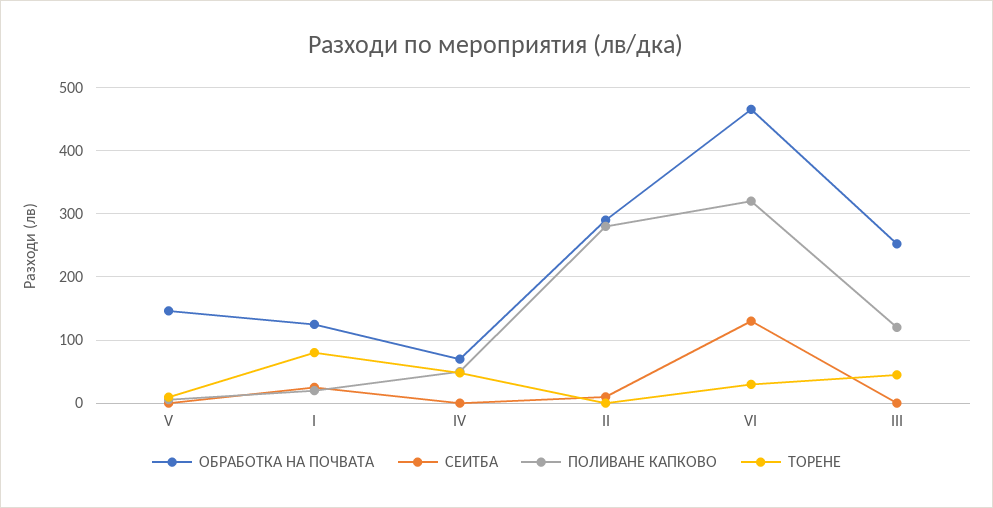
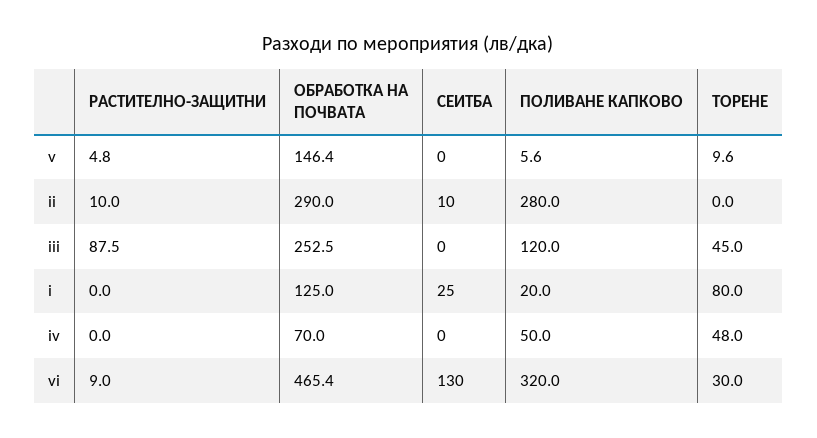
РАСТИТЕЛНО-ЗАЩИТНИ, V: none -> 4.8
РАСТИТЕЛНО-ЗАЩИТНИ, II: none -> 10
РАСТИТЕЛНО-ЗАЩИТНИ, III: none -> 87.5
РАСТИТЕЛНО-ЗАЩИТНИ, I: none -> 0
РАСТИТЕЛНО-ЗАЩИТНИ, IV: none -> 0
РАСТИТЕЛНО-ЗАЩИТНИ, VI: none -> 9

